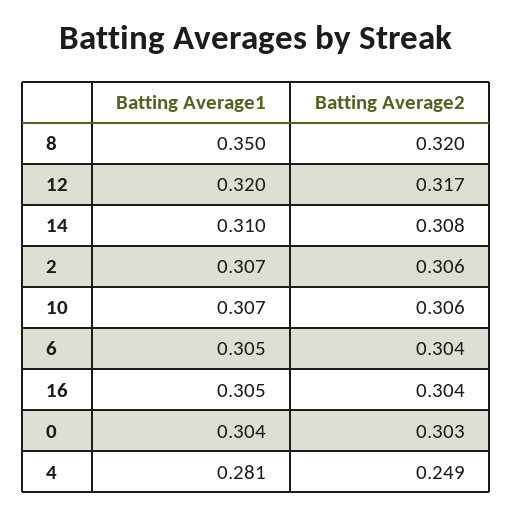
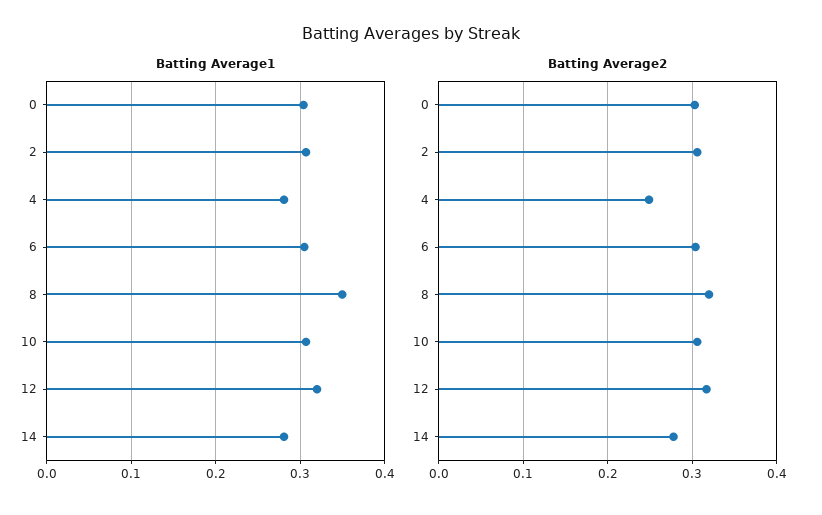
Batting Average1, 14: 0.31 -> 0.28
Batting Average2, 14: 0.308 -> 0.28
Batting Average1, 16: 0.305 -> none
Batting Average2, 16: 0.304 -> none

